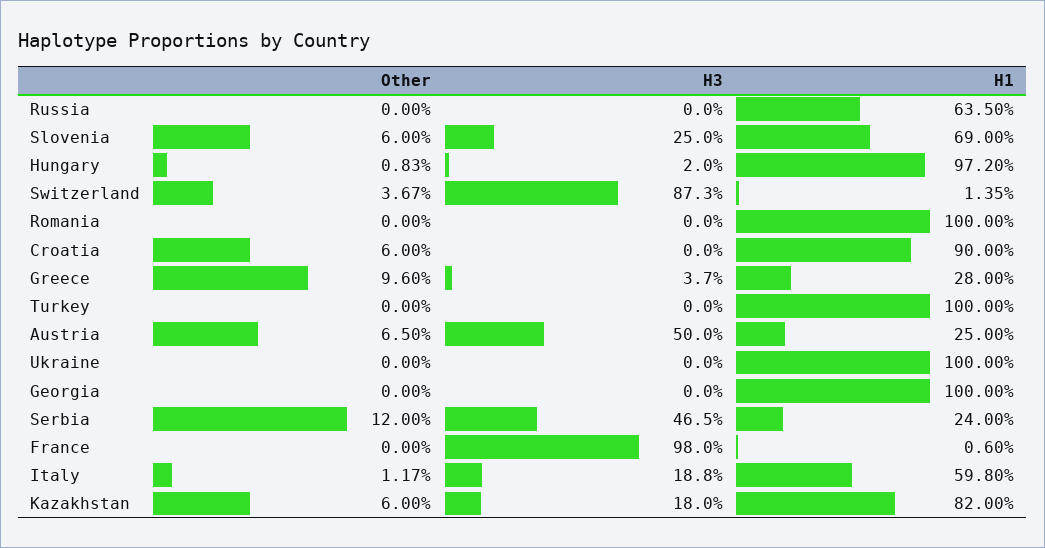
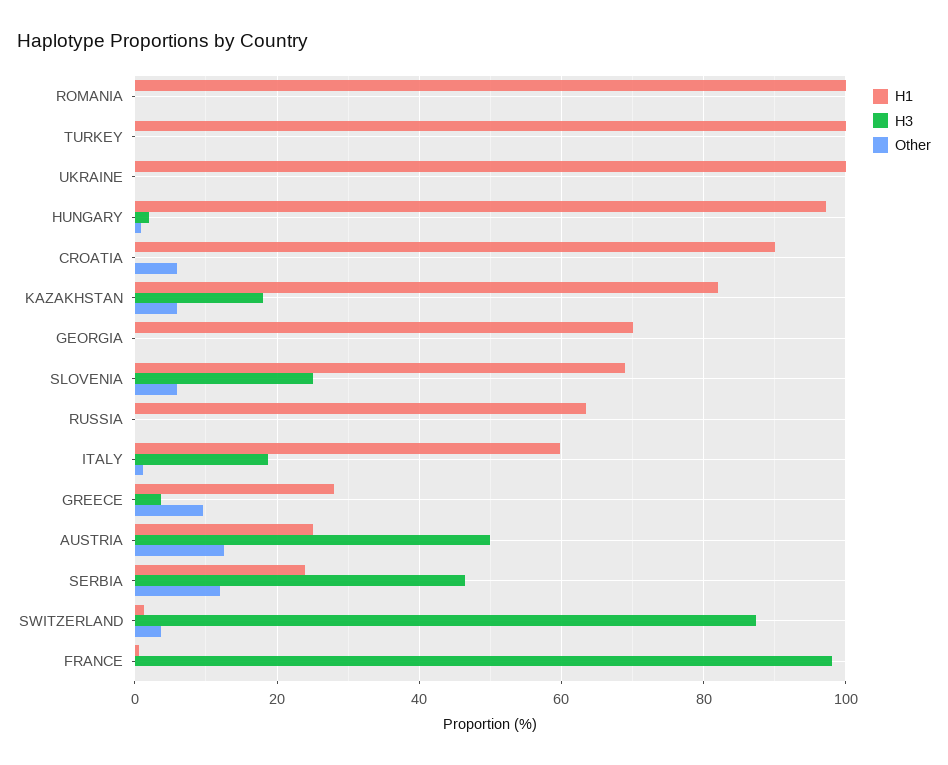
Other, Austria: 6.5 -> 12
H1, Georgia: 100 -> 70

